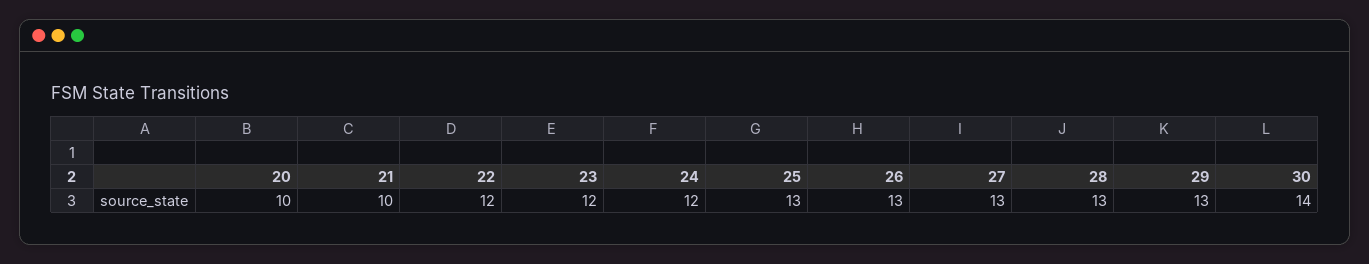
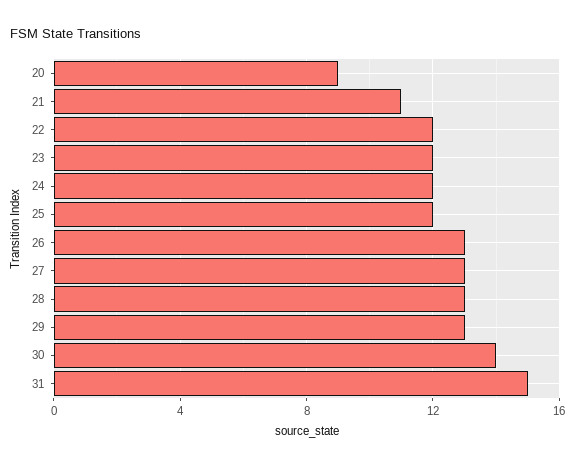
20: 10 -> 9
21: 10 -> 11
25: 13 -> 12
31: none -> 15

